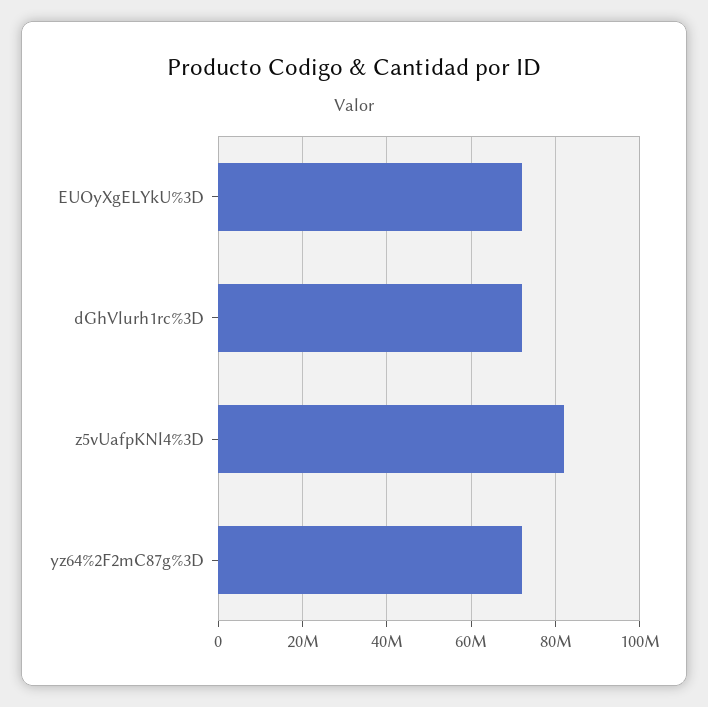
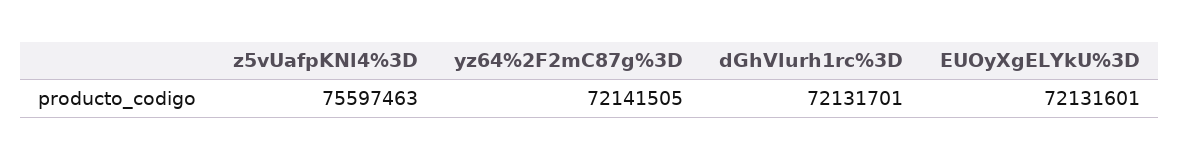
z5vUafpKNl4%3D: 82000000 -> 75597463

